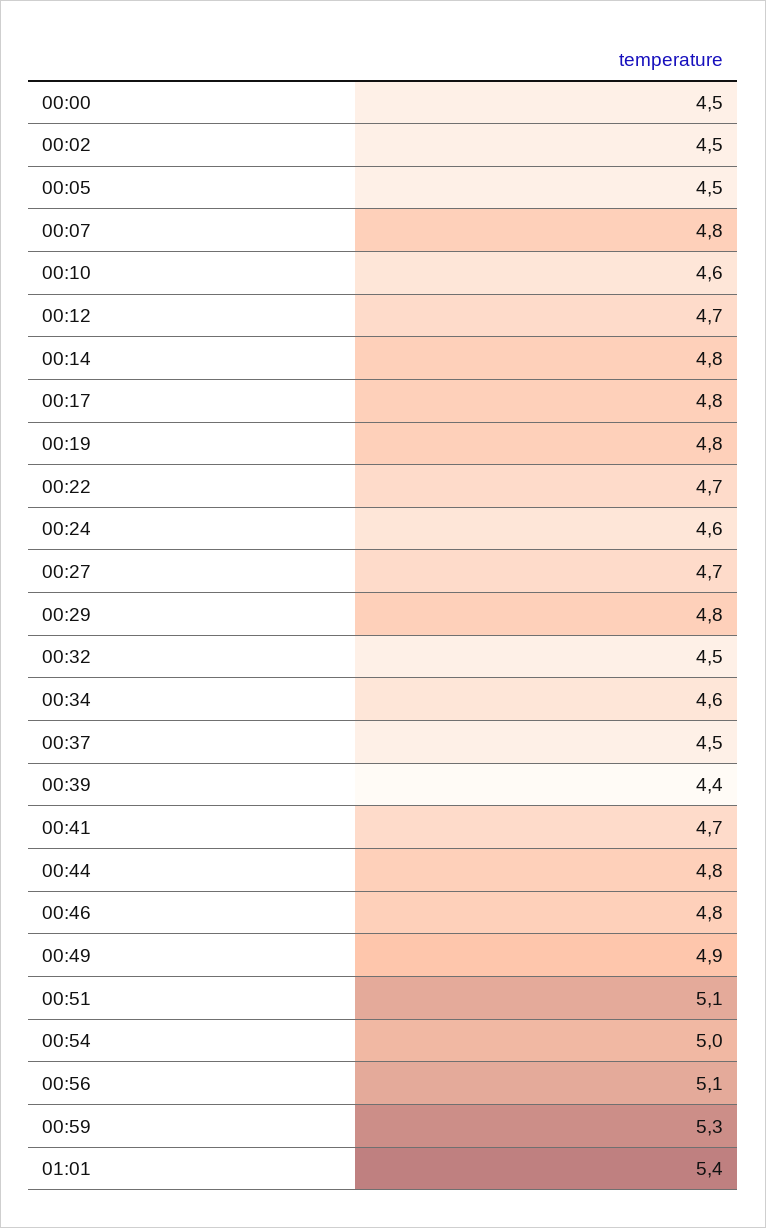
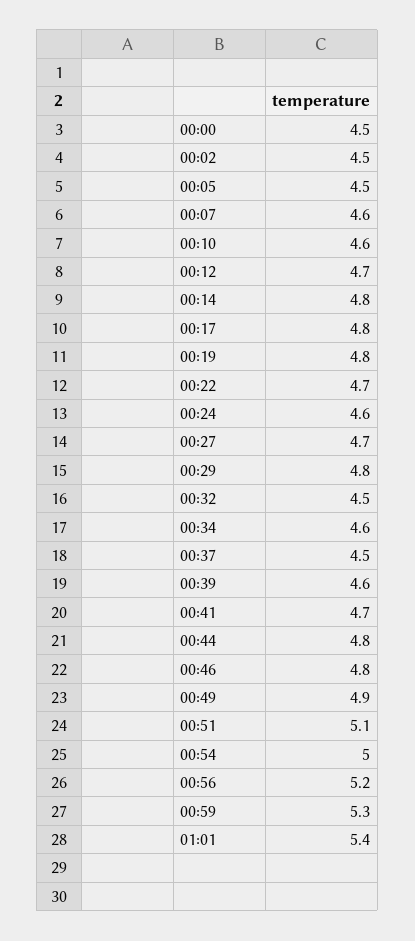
00:07: 4.8 -> 4.6
00:39: 4.4 -> 4.6
00:56: 5.1 -> 5.2

